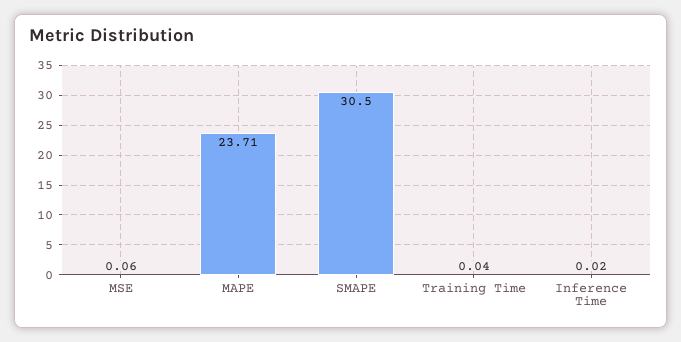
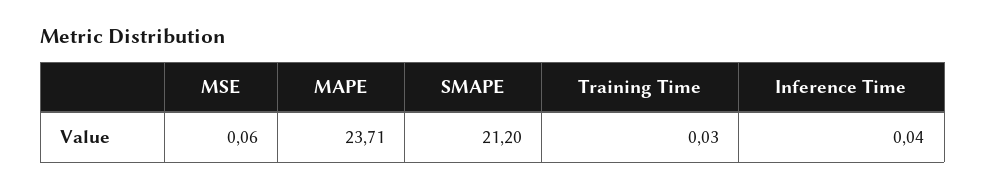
SMAPE: 30.5 -> 21.2
Training Time: 0.04 -> 0.03
Inference Time: 0.02 -> 0.04

